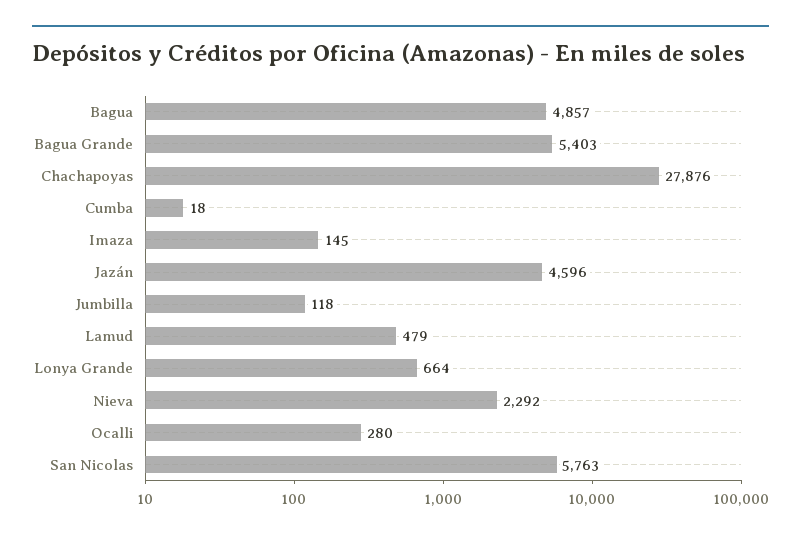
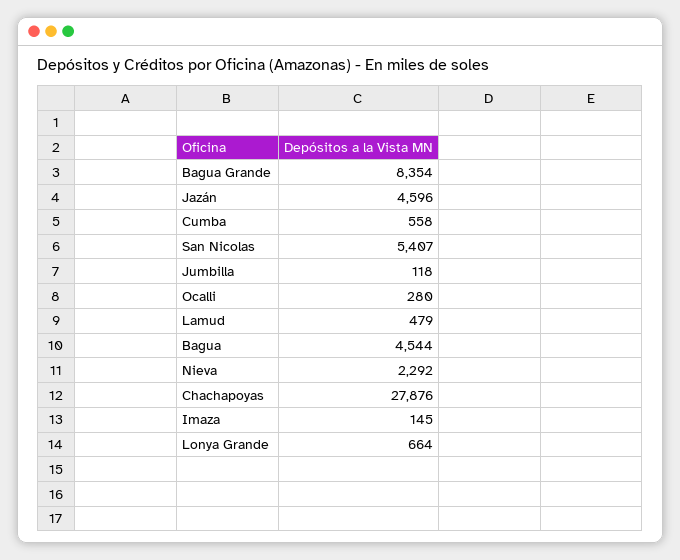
Bagua: 4857 -> 4544
Bagua Grande: 5403 -> 8354
Cumba: 18 -> 558
San Nicolas: 5763 -> 5407

